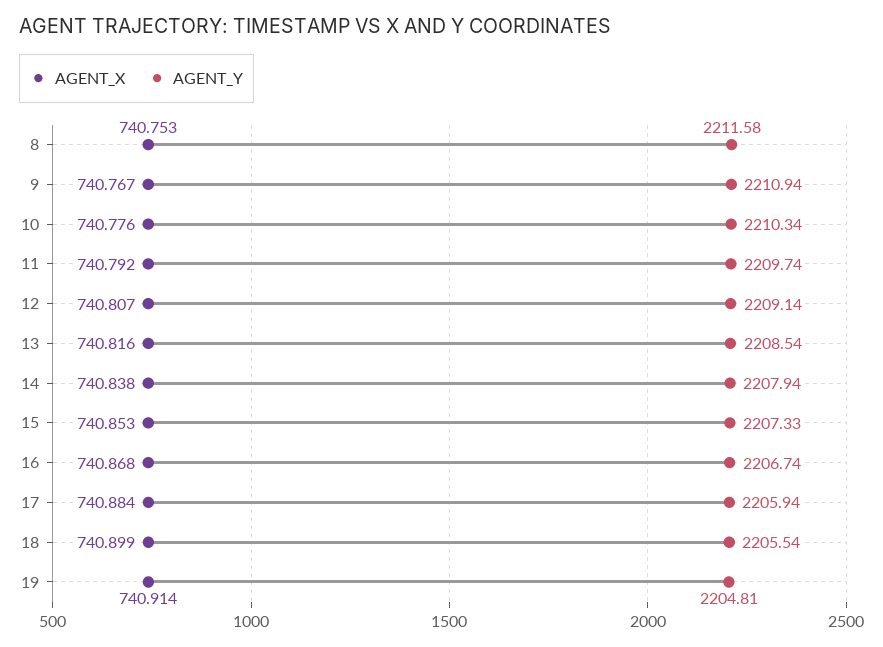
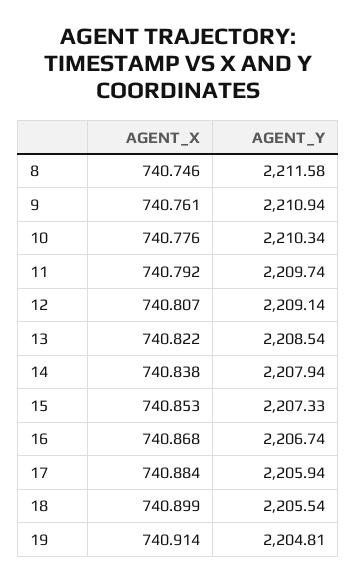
AGENT_X, 8: 740.753 -> 740.746
AGENT_X, 9: 740.767 -> 740.761
AGENT_X, 13: 740.816 -> 740.822

